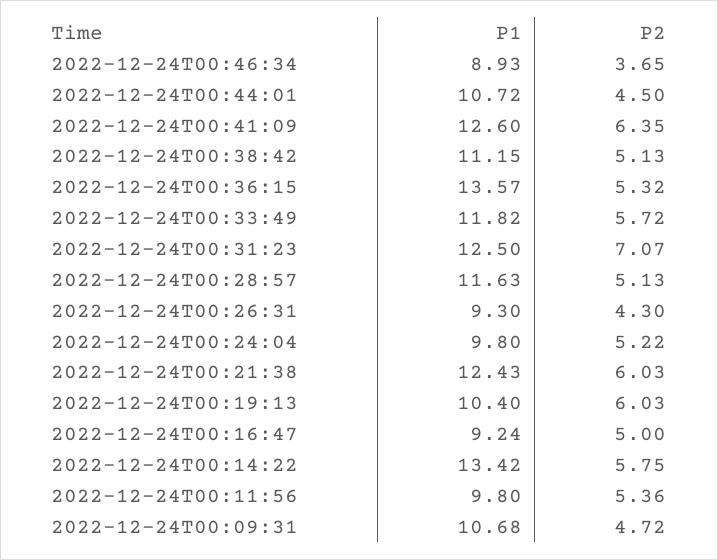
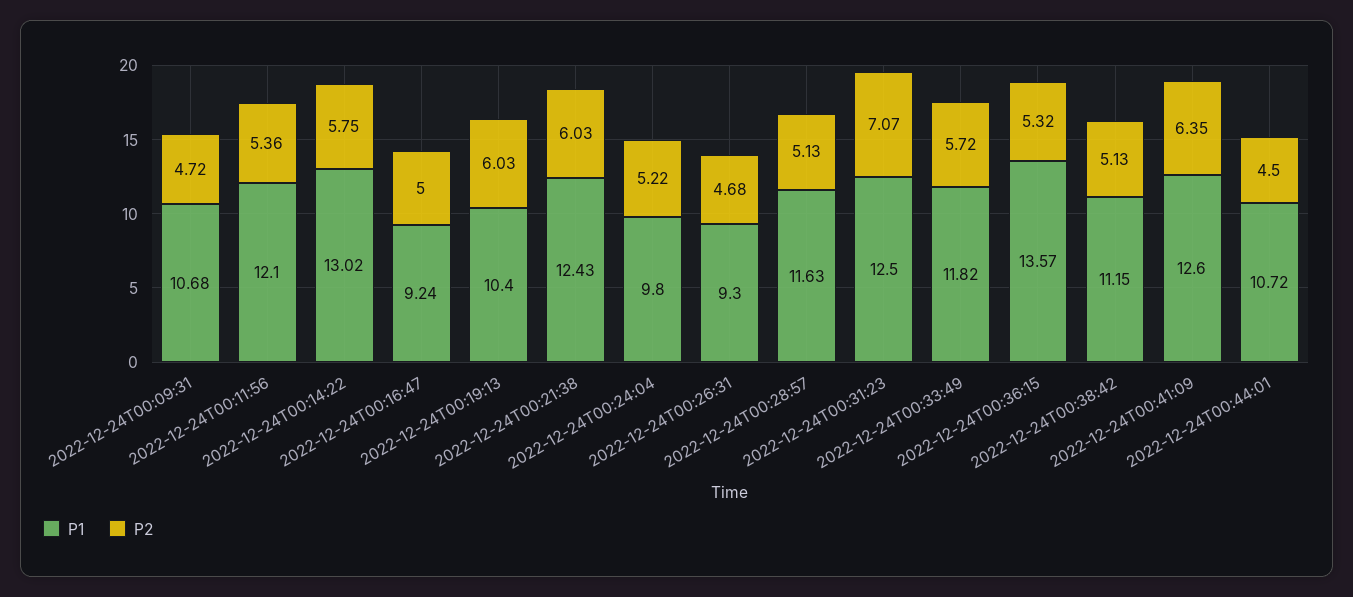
P1, 2022-12-24T00:46:34: 8.93 -> none
P2, 2022-12-24T00:46:34: 3.65 -> none
P2, 2022-12-24T00:26:31: 4.3 -> 4.68
P1, 2022-12-24T00:14:22: 13.42 -> 13.02
P1, 2022-12-24T00:11:56: 9.8 -> 12.1

